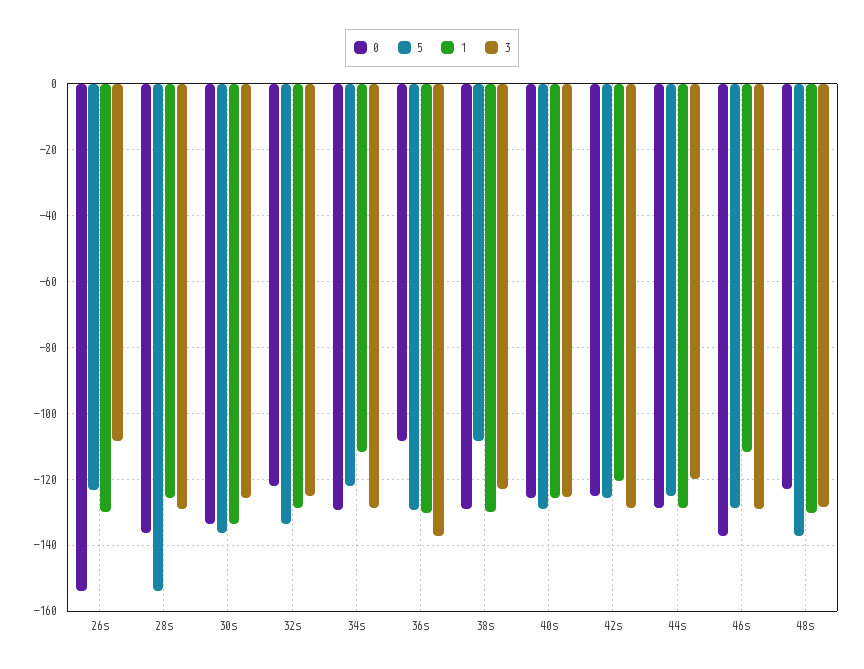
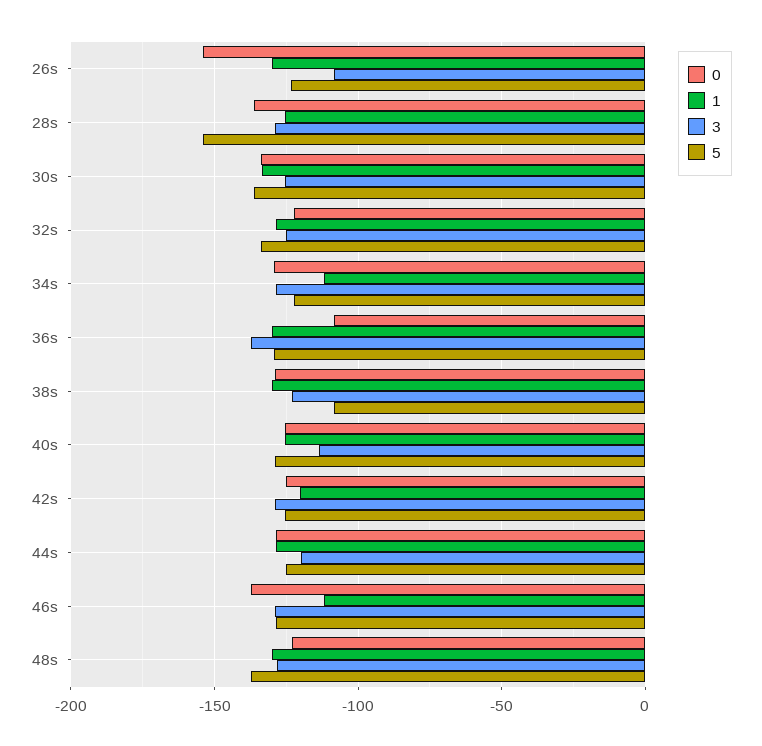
3, 40s: -126 -> -115

